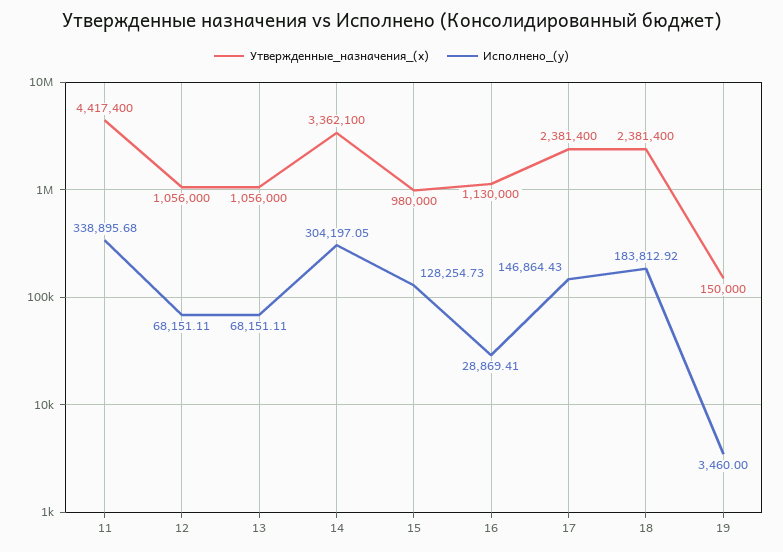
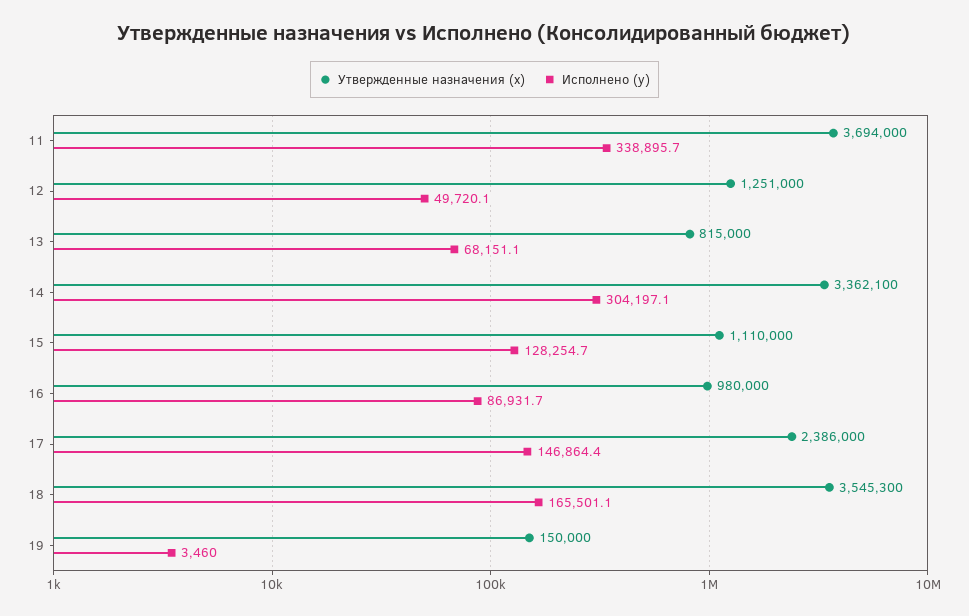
Утвержденные_назначения_(x), 11: 4417400 -> 3694000
Утвержденные_назначения_(x), 12: 1056000 -> 1251000
Исполнено_(y), 12: 68151.11 -> 49720.1
Утвержденные_назначения_(x), 13: 1056000 -> 815000
Утвержденные_назначения_(x), 15: 980000 -> 1110000
Утвержденные_назначения_(x), 16: 1130000 -> 980000
Исполнено_(y), 16: 28869.41 -> 86931.7
Утвержденные_назначения_(x), 17: 2381400 -> 2386000
Утвержденные_назначения_(x), 18: 2381400 -> 3545300
Исполнено_(y), 18: 183812.92 -> 165501.1

